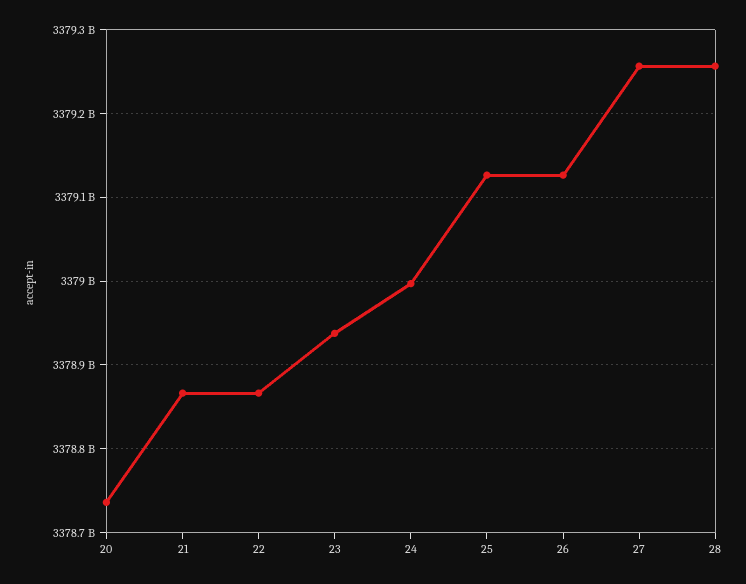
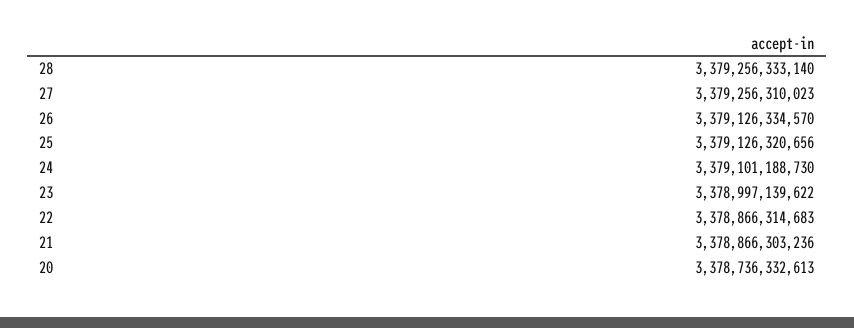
23: 3378940000000 -> 3378997139622
24: 3379000000000 -> 3379101188730

